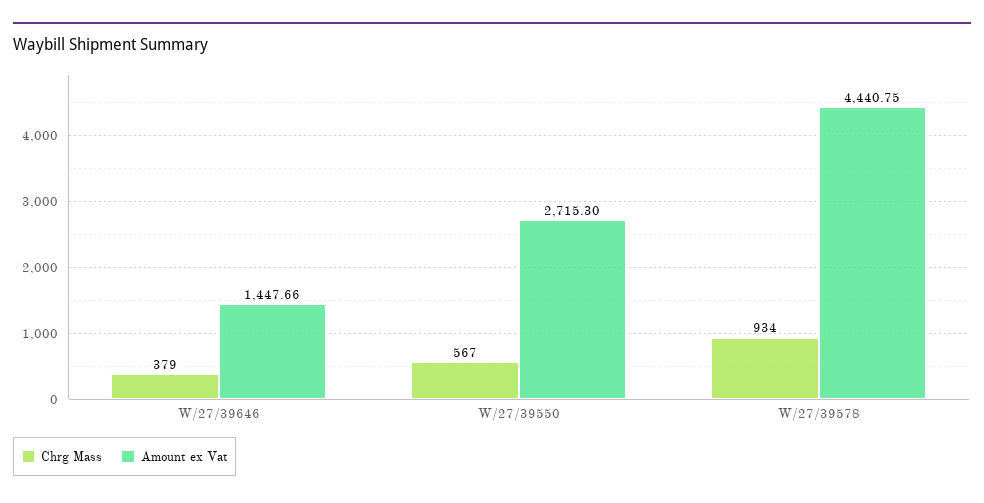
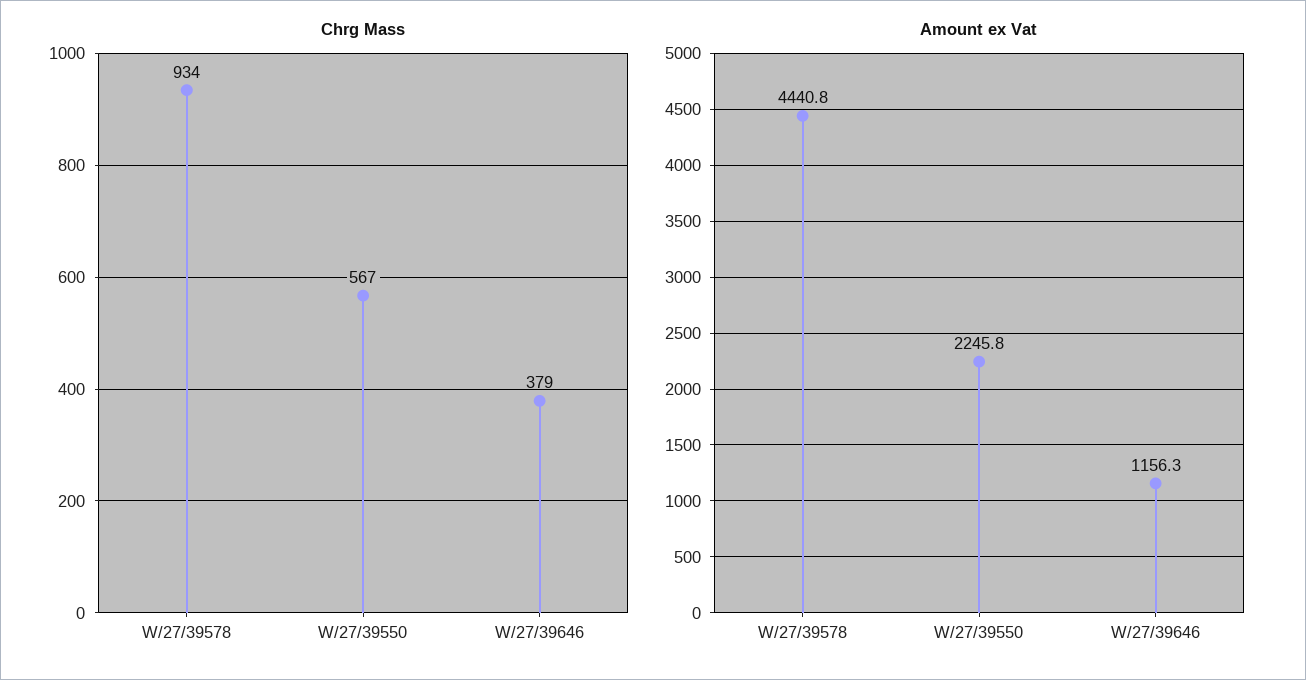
Amount ex Vat, W/27/39646: 1447.66 -> 1156.3
Amount ex Vat, W/27/39550: 2715.3 -> 2245.8

